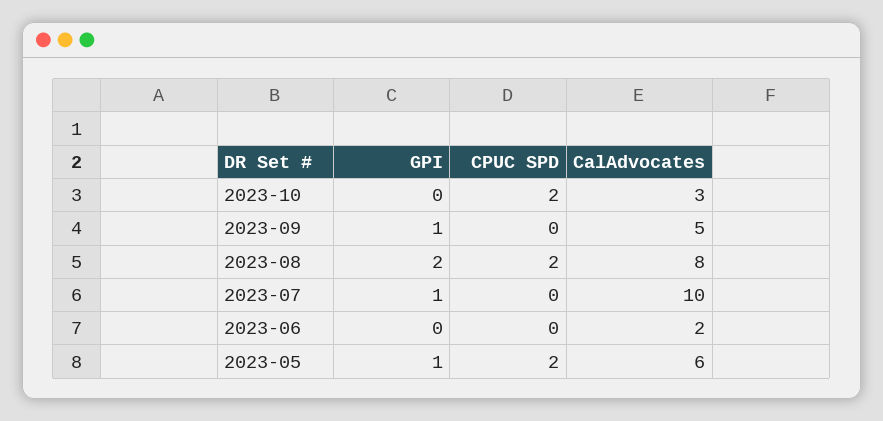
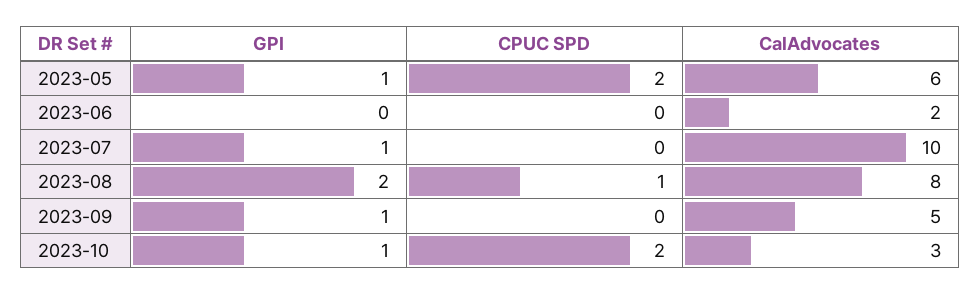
GPI, 2023-10: 0 -> 1
CPUC SPD, 2023-08: 2 -> 1

